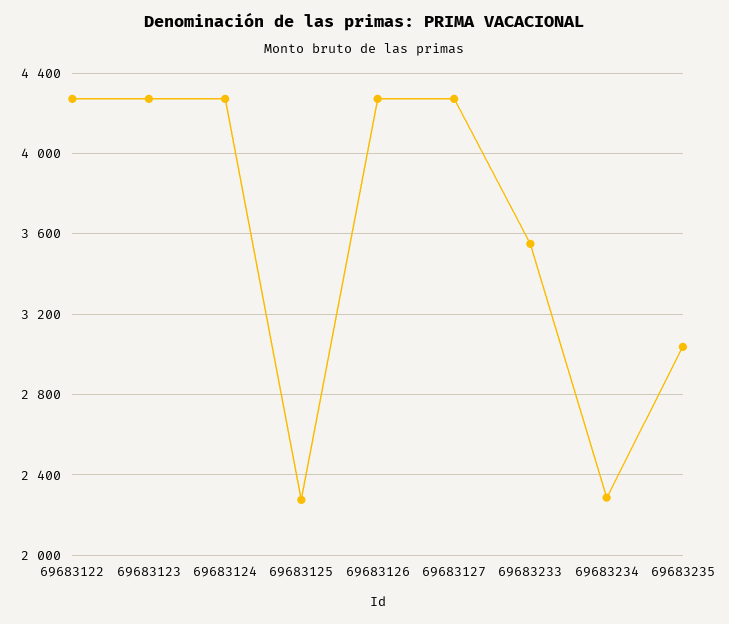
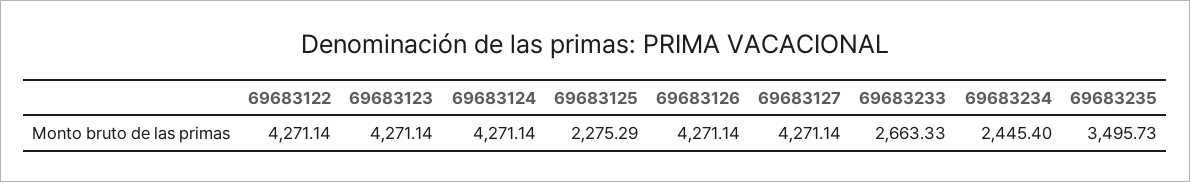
69683233: 3550 -> 2663.33
69683234: 2300 -> 2445.4
69683235: 3050 -> 3495.73

